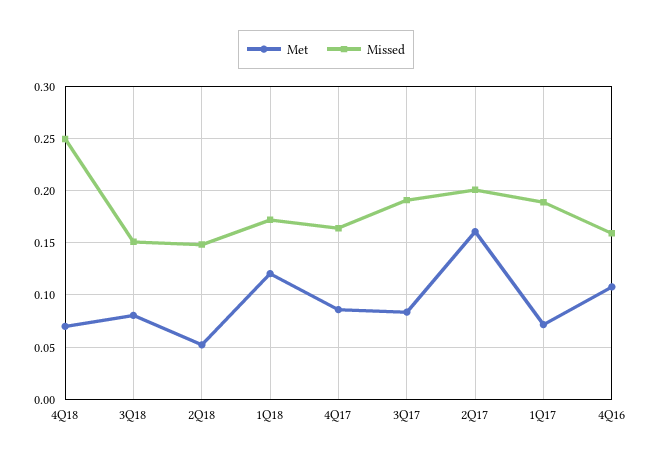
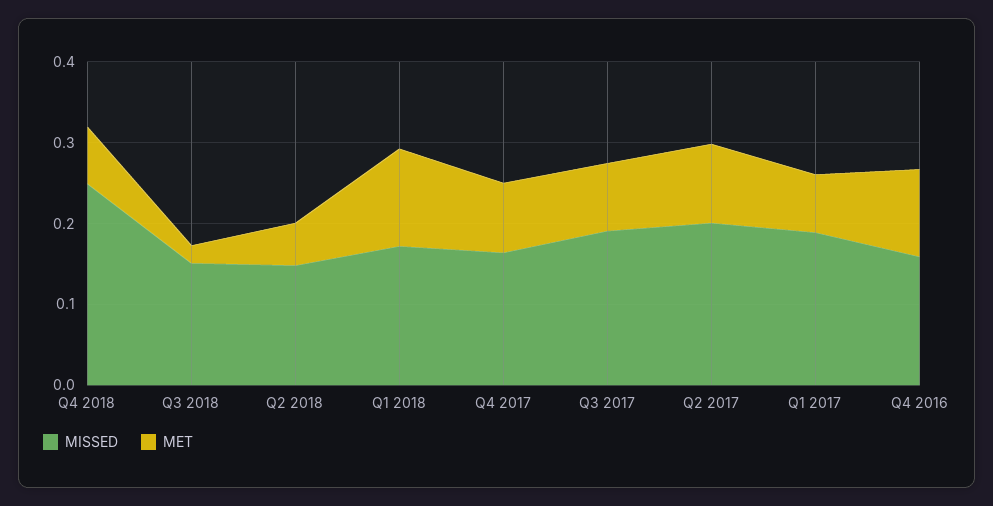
Met, 3Q18: 0.08 -> 0.02
Met, 2Q17: 0.16 -> 0.1

